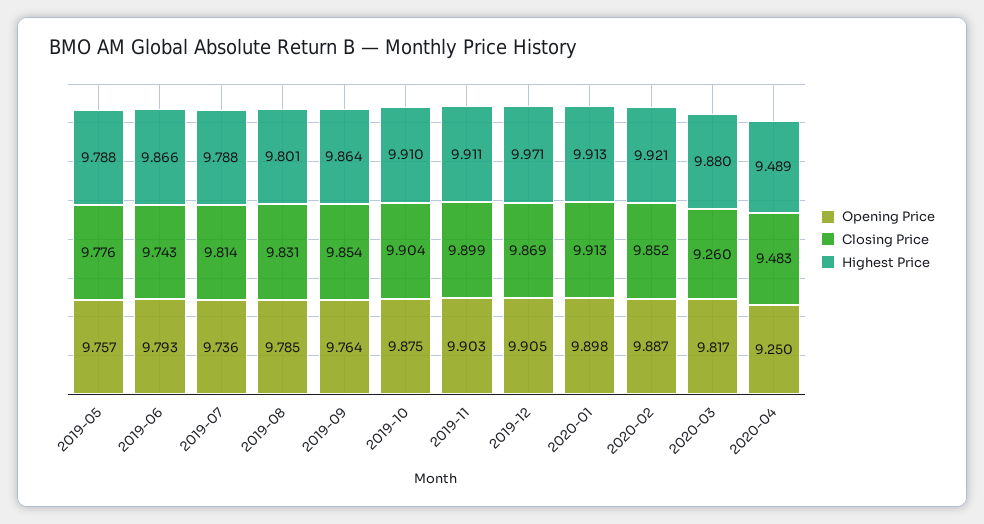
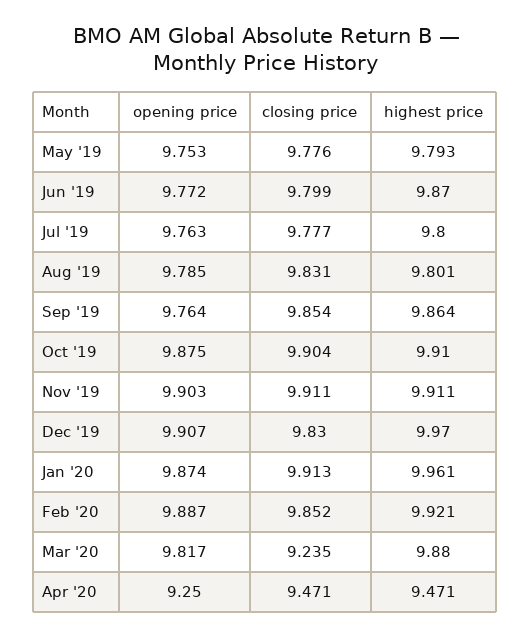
Opening Price, 2019-05: 9.757 -> 9.753
Highest Price, 2019-05: 9.788 -> 9.793
Opening Price, 2019-06: 9.793 -> 9.772
Closing Price, 2019-06: 9.743 -> 9.799
Highest Price, 2019-06: 9.866 -> 9.87
Opening Price, 2019-07: 9.736 -> 9.763
Closing Price, 2019-07: 9.814 -> 9.777
Highest Price, 2019-07: 9.788 -> 9.8
Closing Price, 2019-11: 9.899 -> 9.911
Opening Price, 2019-12: 9.905 -> 9.907
Closing Price, 2019-12: 9.869 -> 9.83
Highest Price, 2019-12: 9.971 -> 9.97
Opening Price, 2020-01: 9.898 -> 9.874
Highest Price, 2020-01: 9.913 -> 9.961
Closing Price, 2020-03: 9.26 -> 9.235
Closing Price, 2020-04: 9.483 -> 9.471
Highest Price, 2020-04: 9.489 -> 9.471

